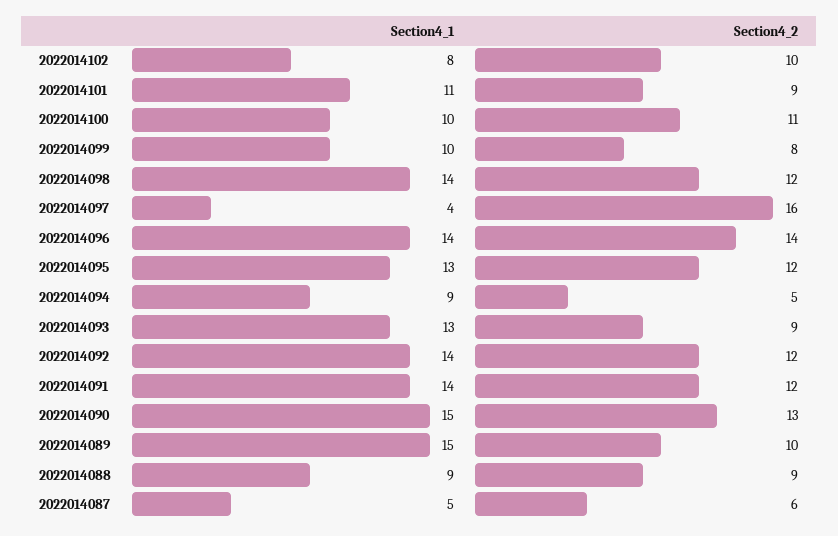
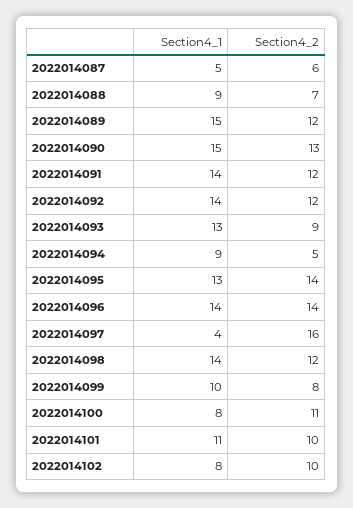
Section4_2, 2022014101: 9 -> 10
Section4_1, 2022014100: 10 -> 8
Section4_2, 2022014095: 12 -> 14
Section4_2, 2022014089: 10 -> 12
Section4_2, 2022014088: 9 -> 7

